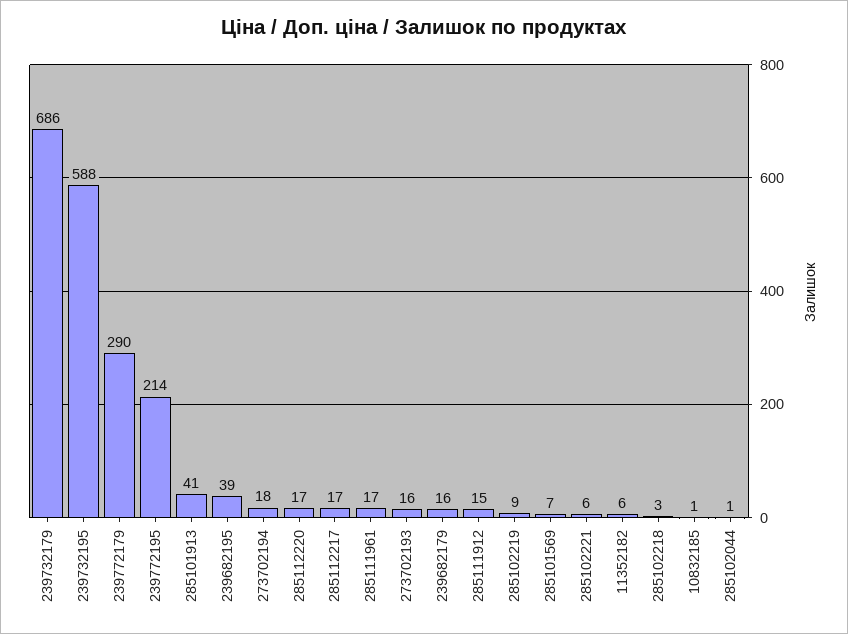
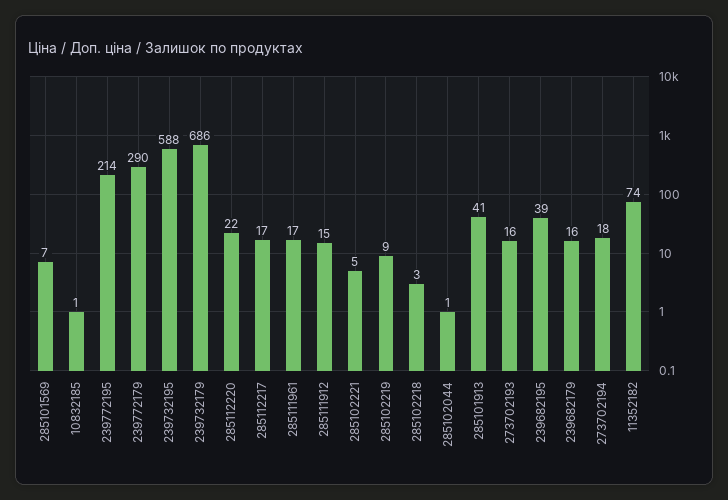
285112220: 17 -> 22
285102221: 6 -> 5
11352182: 6 -> 74

